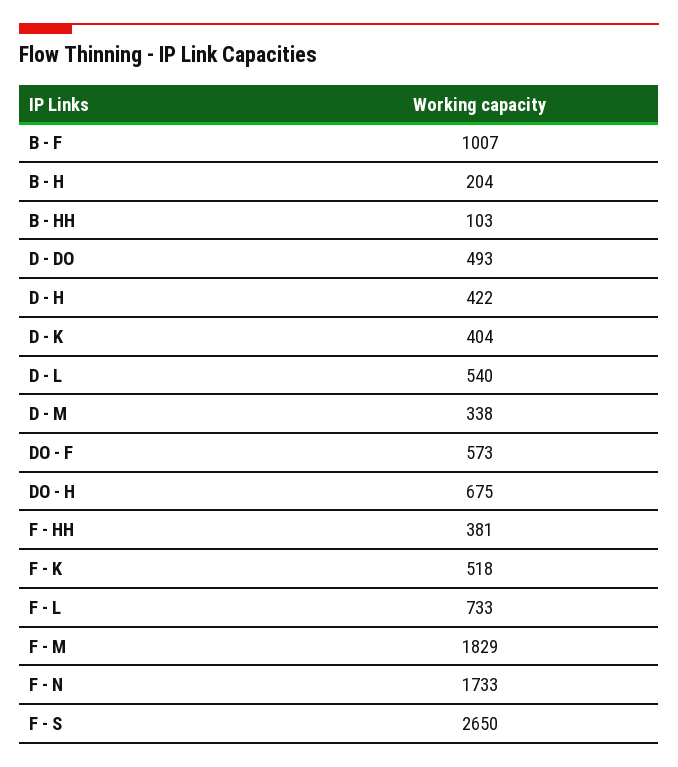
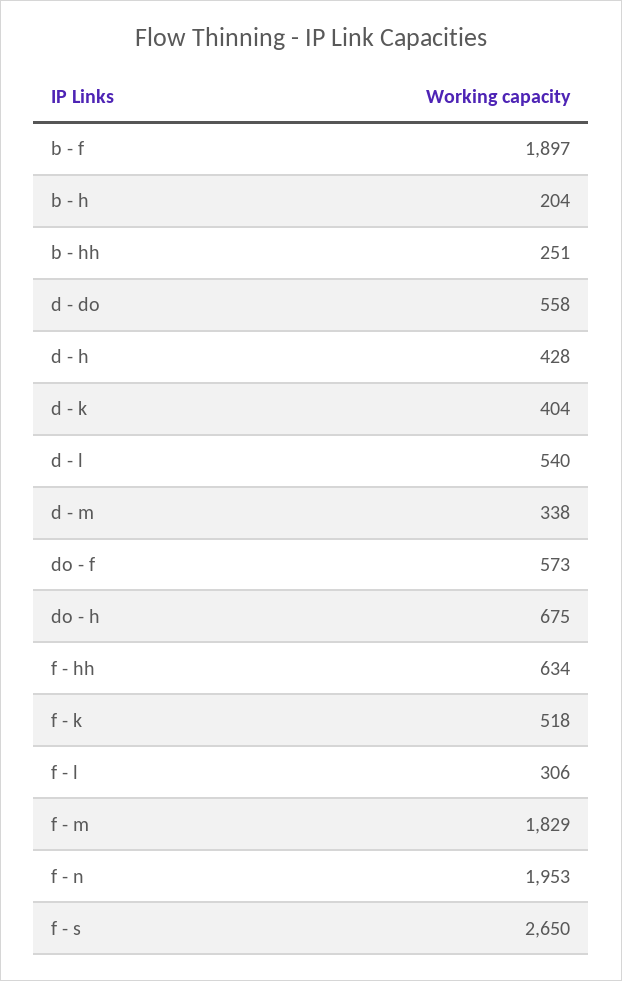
B - F: 1007 -> 1897
B - HH: 103 -> 251
D - DO: 493 -> 558
D - H: 422 -> 428
F - HH: 381 -> 634
F - L: 733 -> 306
F - N: 1733 -> 1953

